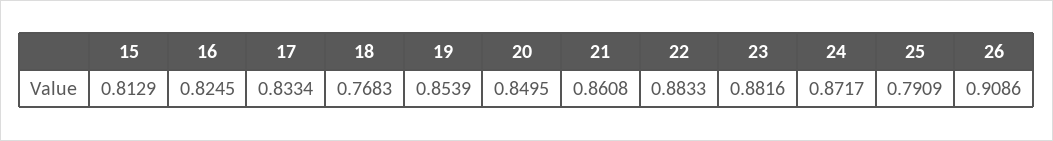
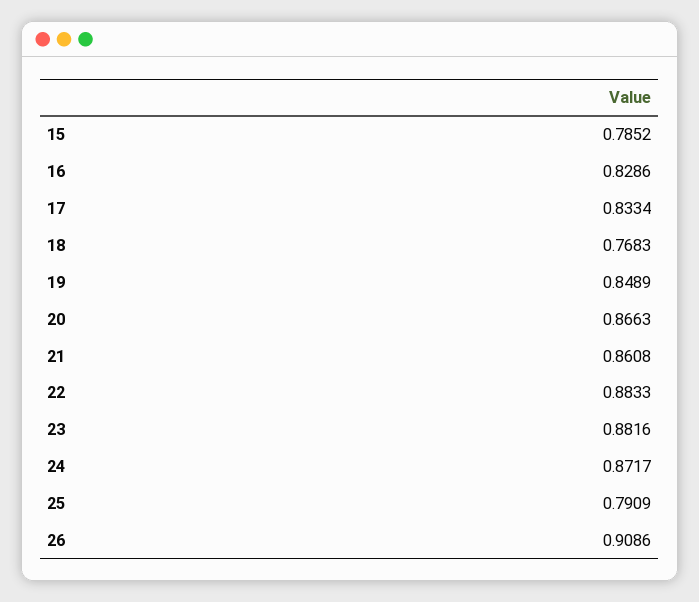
15: 0.8129 -> 0.7852
16: 0.8245 -> 0.8286
19: 0.8539 -> 0.8489
20: 0.8495 -> 0.8663

